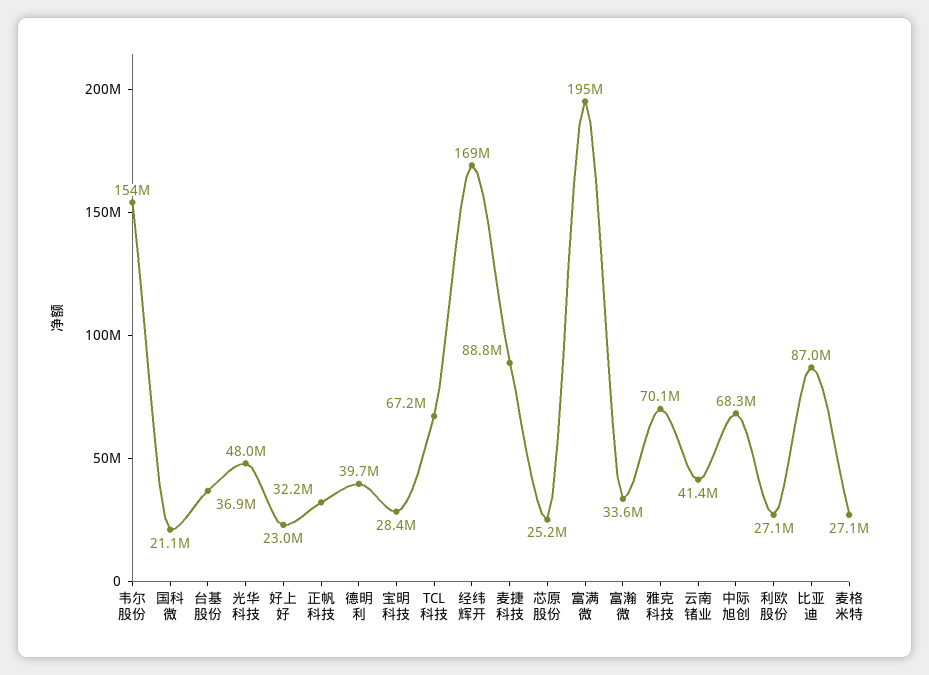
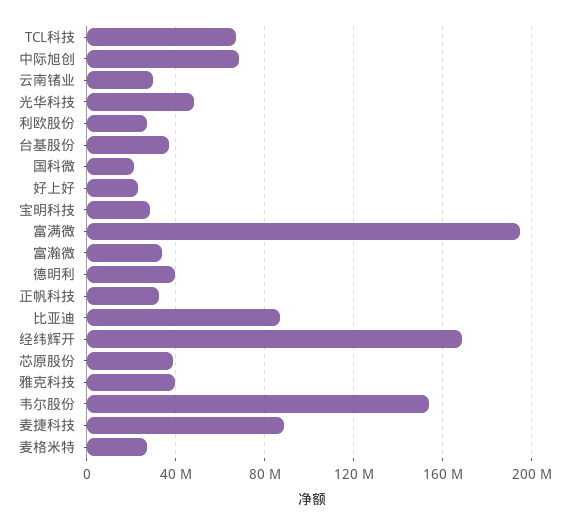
芯原股份: 25200000 -> 40000000
雅克科技: 70100000 -> 40000000
云南锗业: 41400000 -> 30000000

